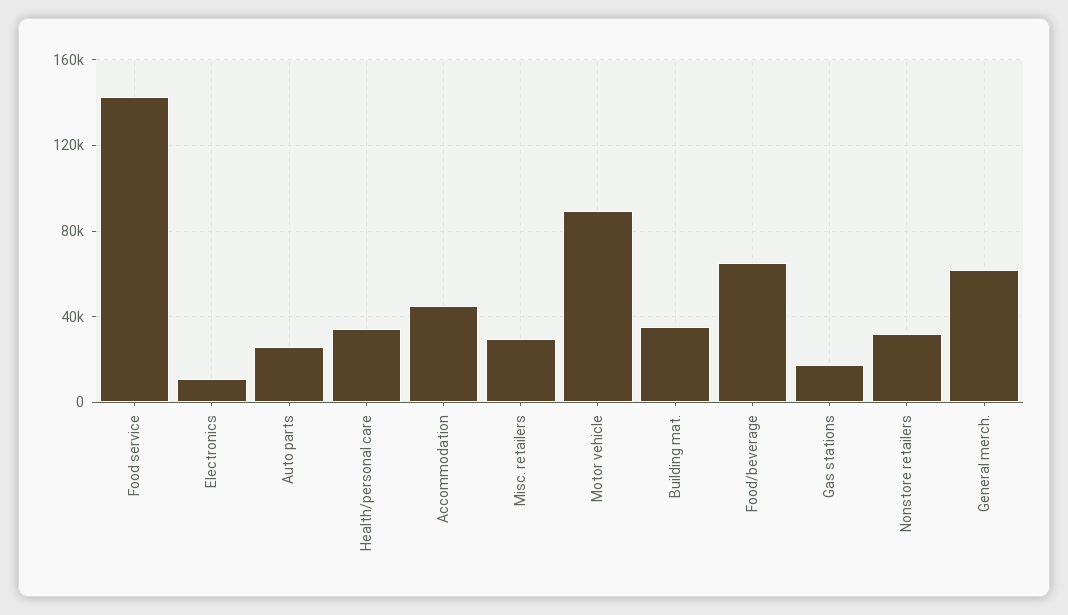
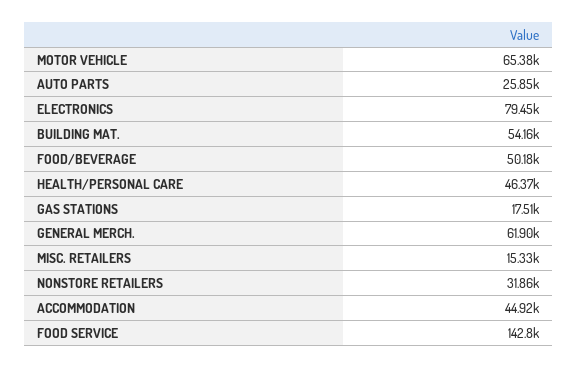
Electronics: 10000 -> 79450
Health/personal care: 35000 -> 46370
Misc. retailers: 30000 -> 15330
Motor vehicle: 90000 -> 65380
Building mat.: 35000 -> 54160
Food/beverage: 65000 -> 50180

